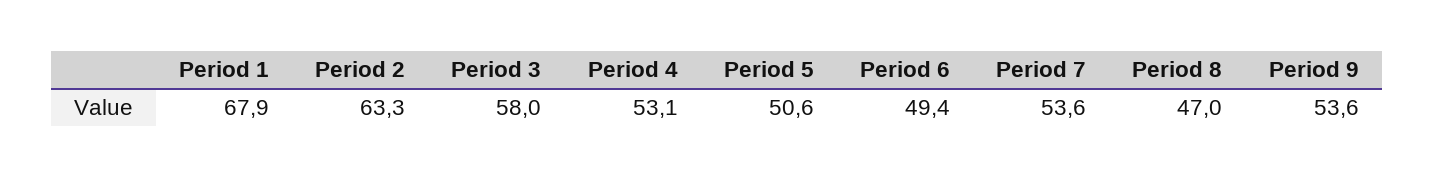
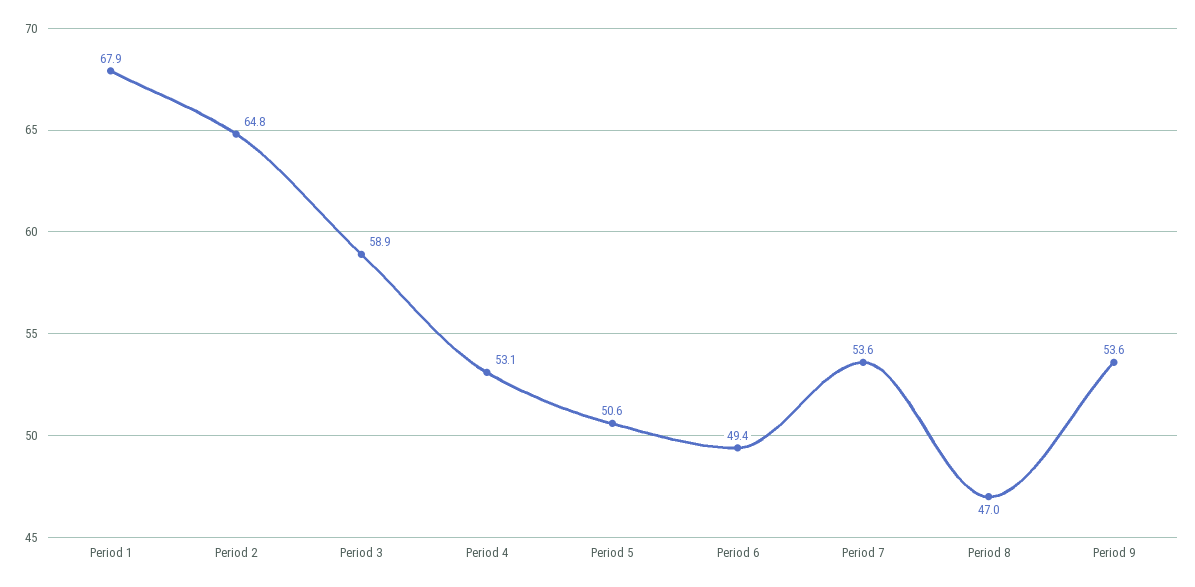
Period 2: 63.3 -> 64.8
Period 3: 58 -> 58.9

